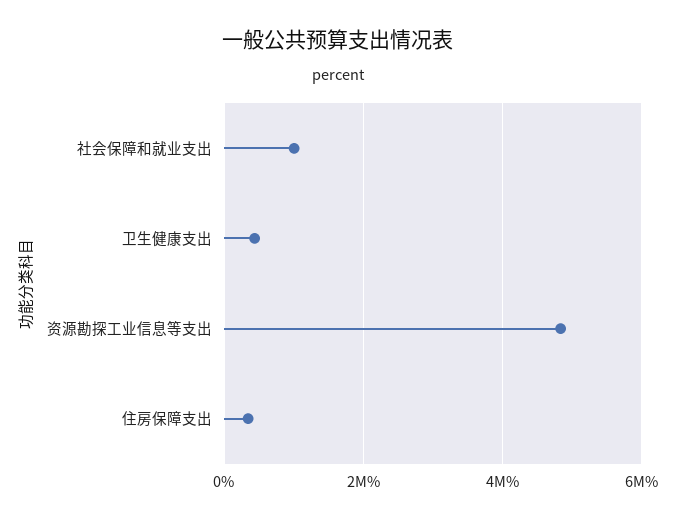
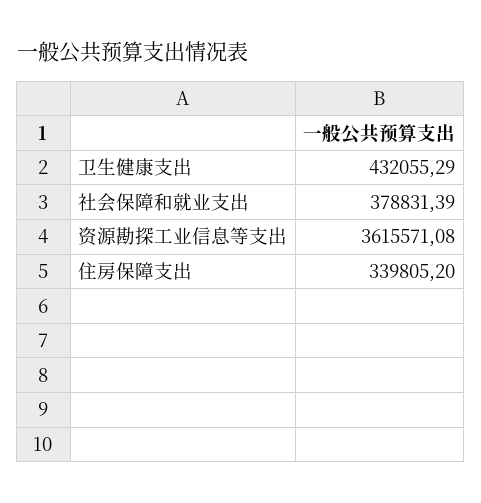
社会保障和就业支出: 1000000 -> 378831.39
资源勘探工业信息等支出: 4800000 -> 3615571.08

